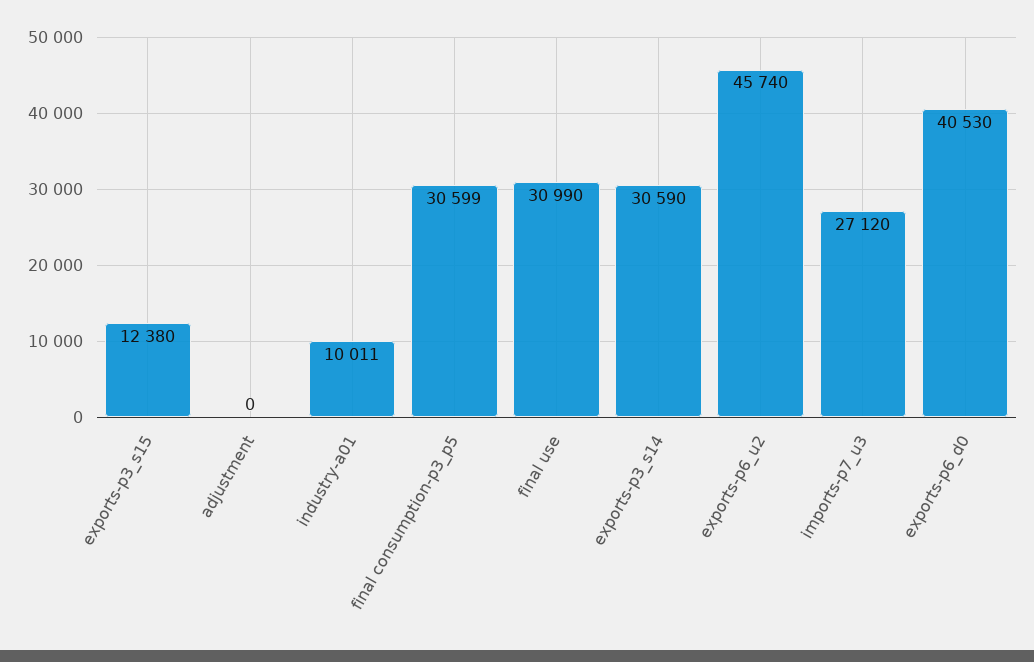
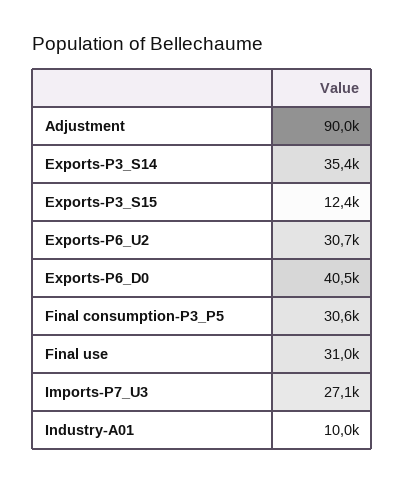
adjustment: 0 -> 90000
exports-p3_s14: 30590 -> 35400
exports-p6_u2: 45740 -> 30700

